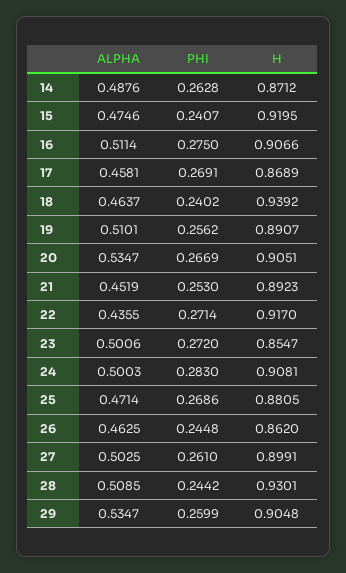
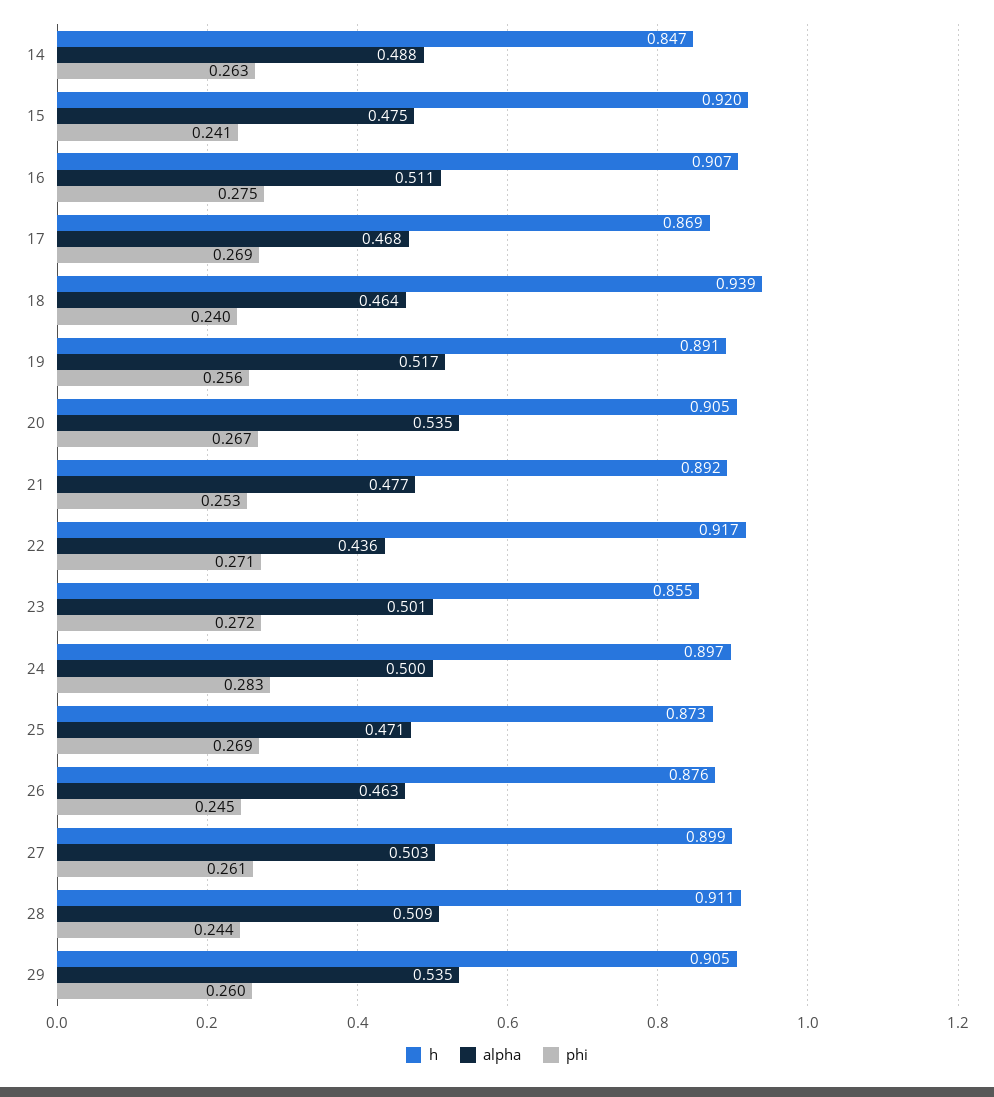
H, 14: 0.8712 -> 0.847
ALPHA, 17: 0.4581 -> 0.468
ALPHA, 19: 0.5101 -> 0.517
ALPHA, 21: 0.4519 -> 0.477
H, 24: 0.9081 -> 0.897
H, 25: 0.8805 -> 0.873
H, 26: 0.862 -> 0.876
H, 28: 0.9301 -> 0.911

